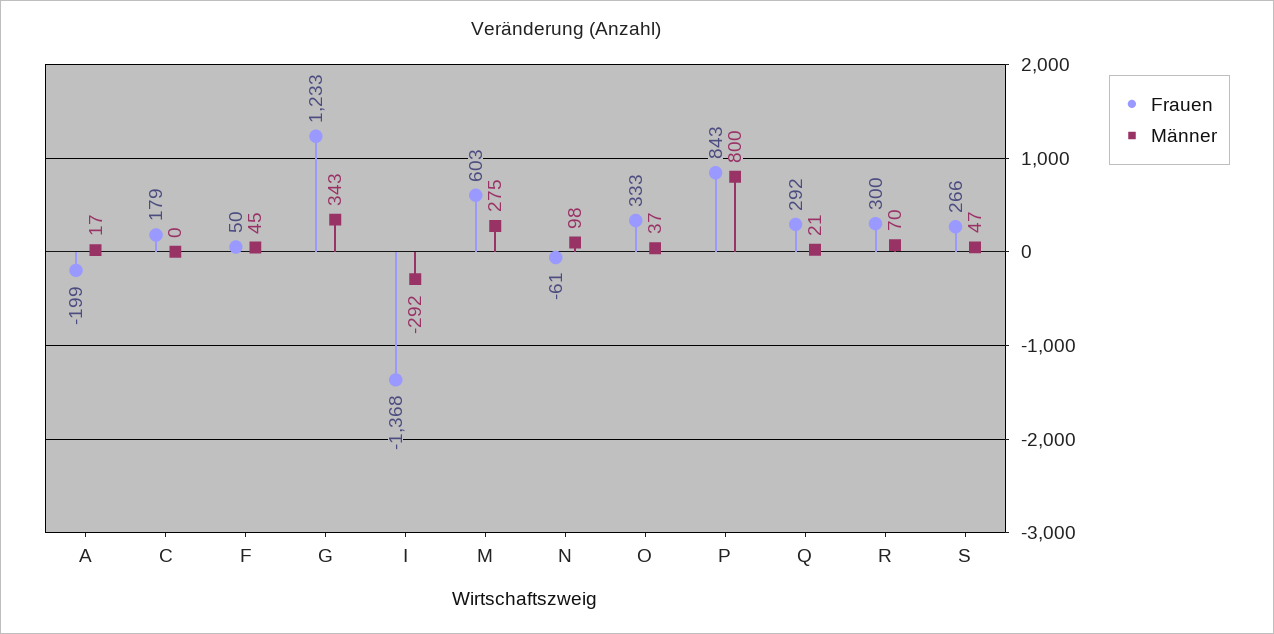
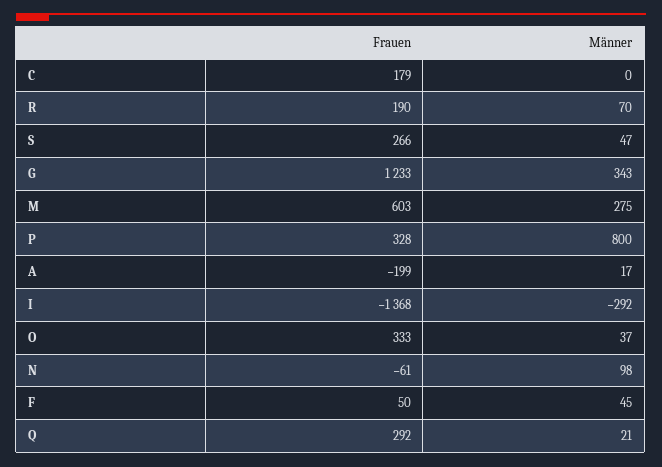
Frauen, P: 843 -> 328
Frauen, R: 300 -> 190

